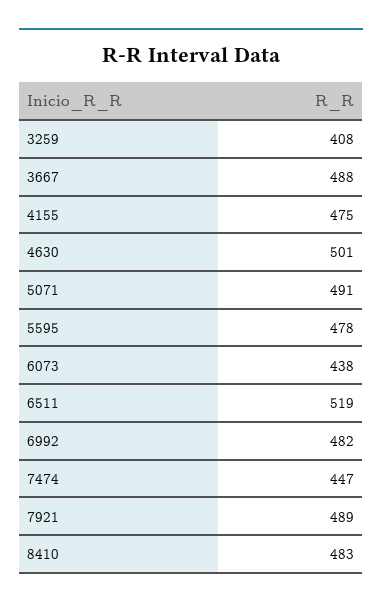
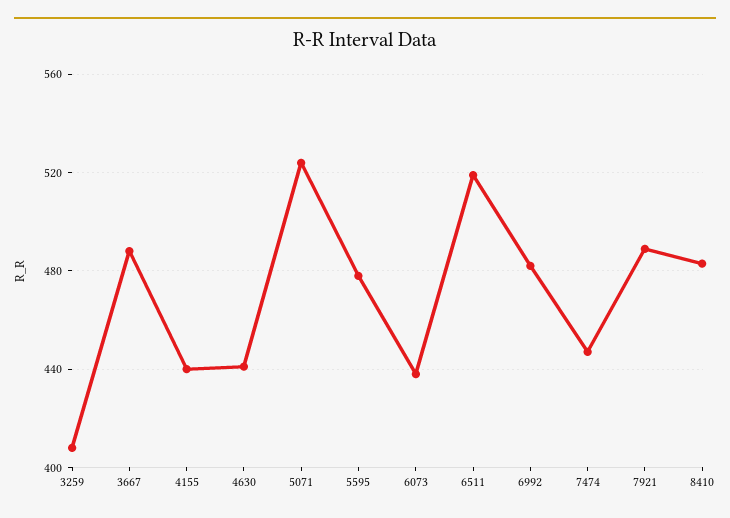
4155: 475 -> 440
4630: 501 -> 440
5071: 491 -> 525

